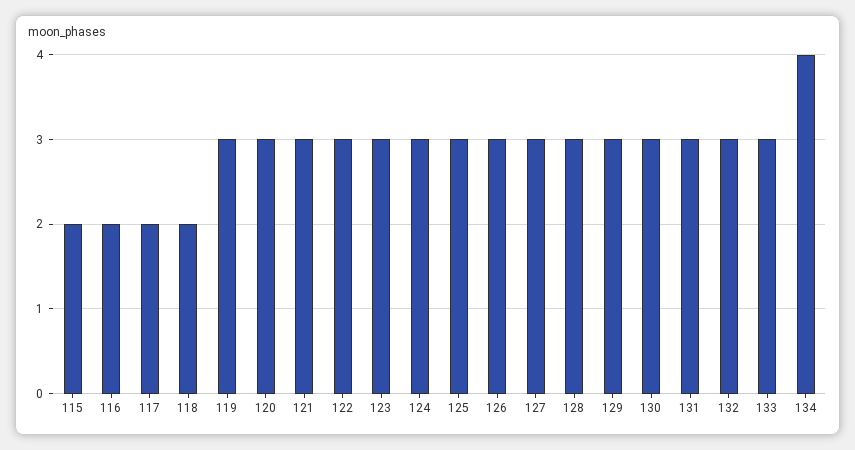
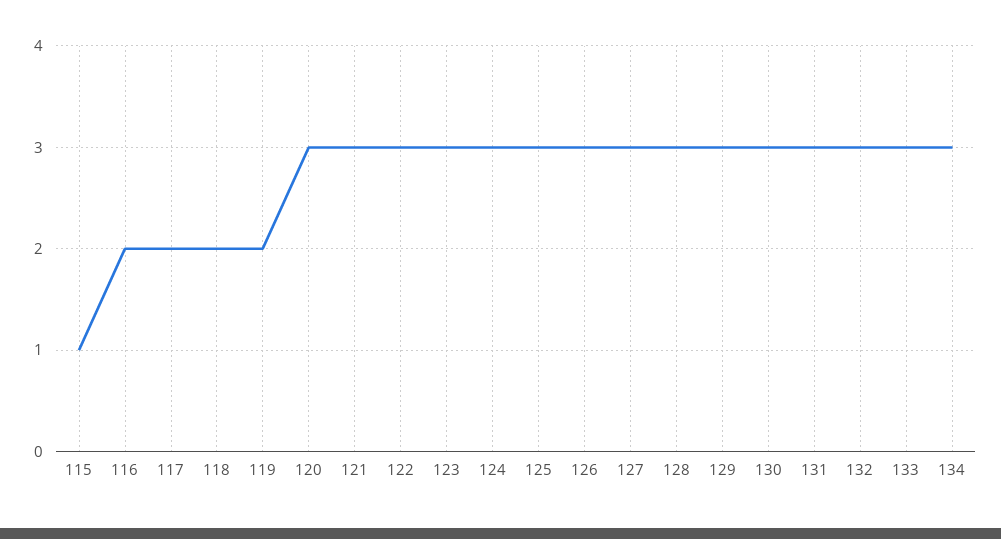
115: 2 -> 1
119: 3 -> 2
134: 4 -> 3

